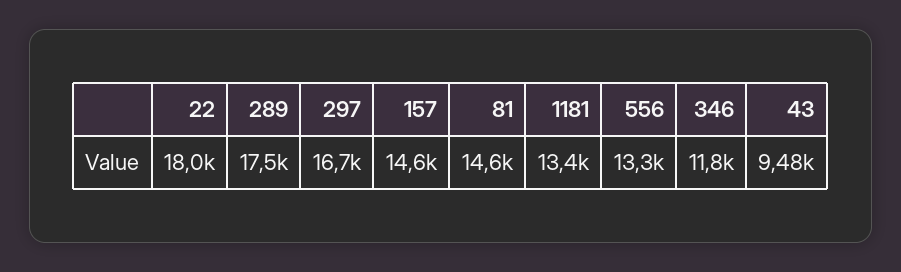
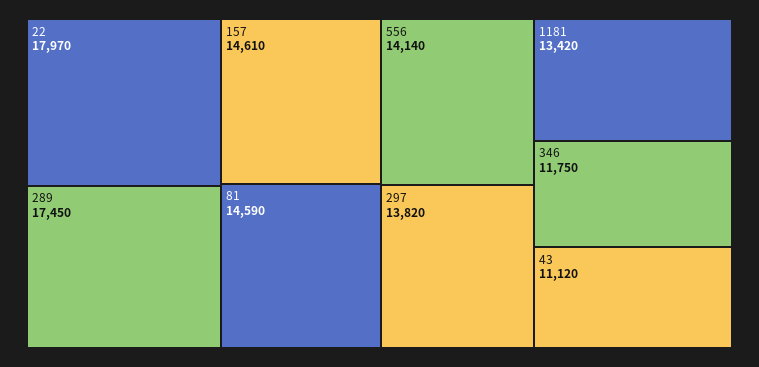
297: 16700 -> 13820
556: 13300 -> 14140
43: 9480 -> 11120

